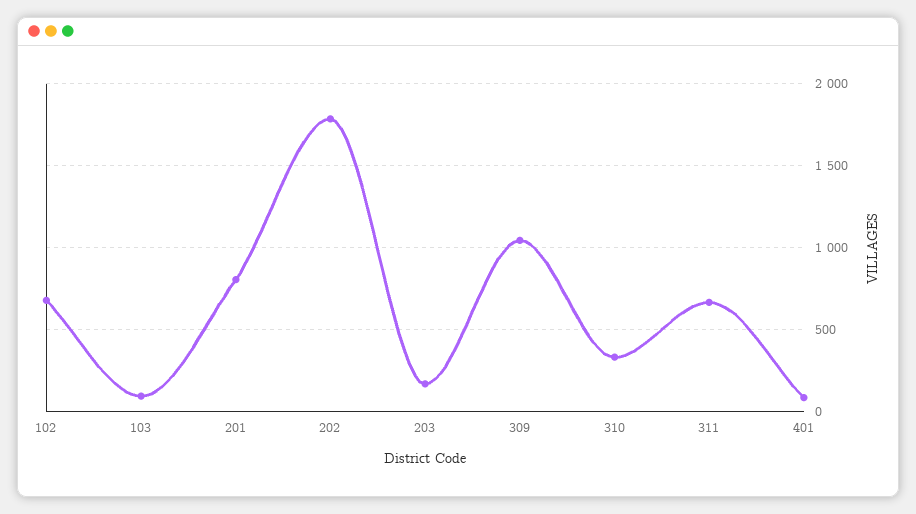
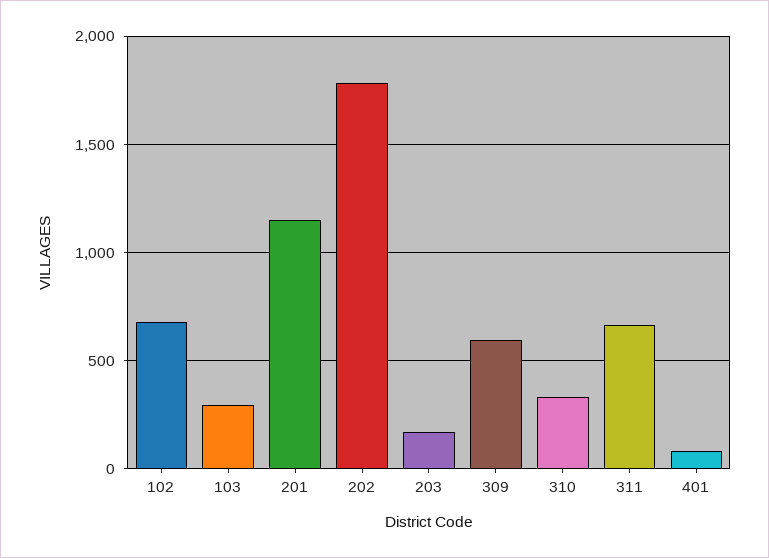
103: 100 -> 300
201: 800 -> 1150
309: 1050 -> 600

